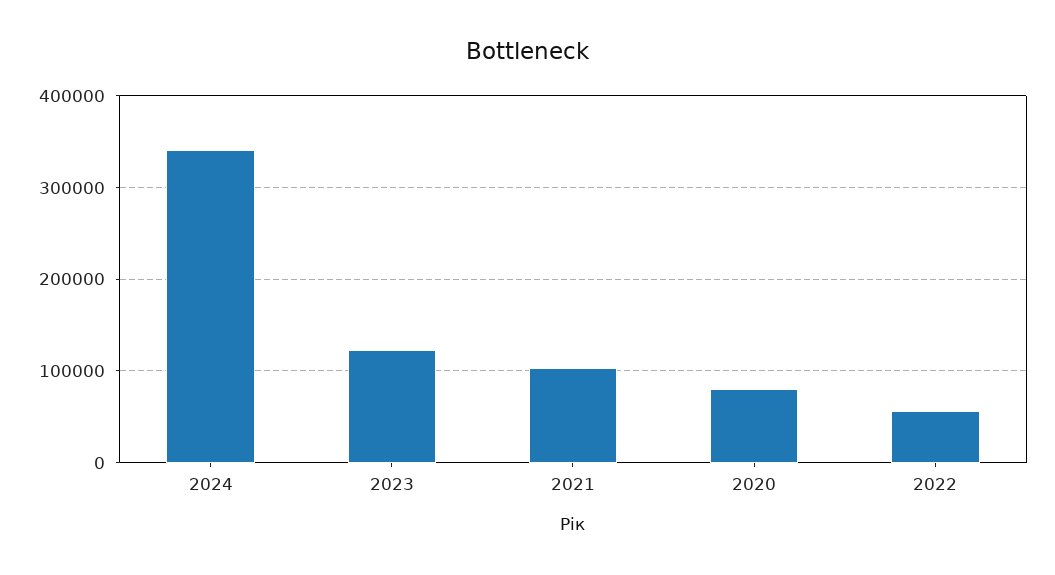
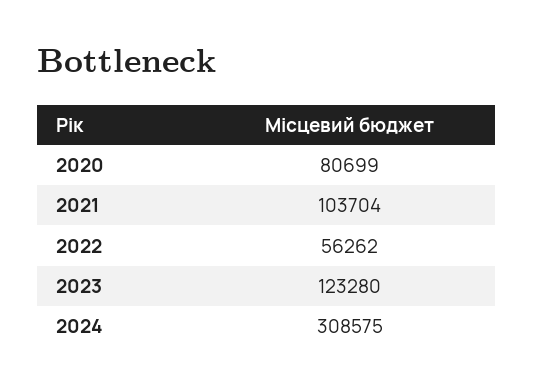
2024: 340000 -> 308575

